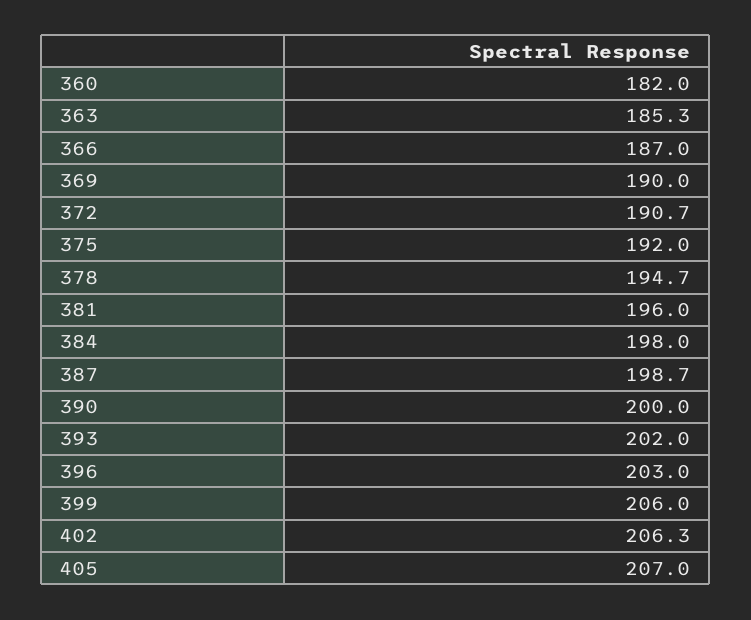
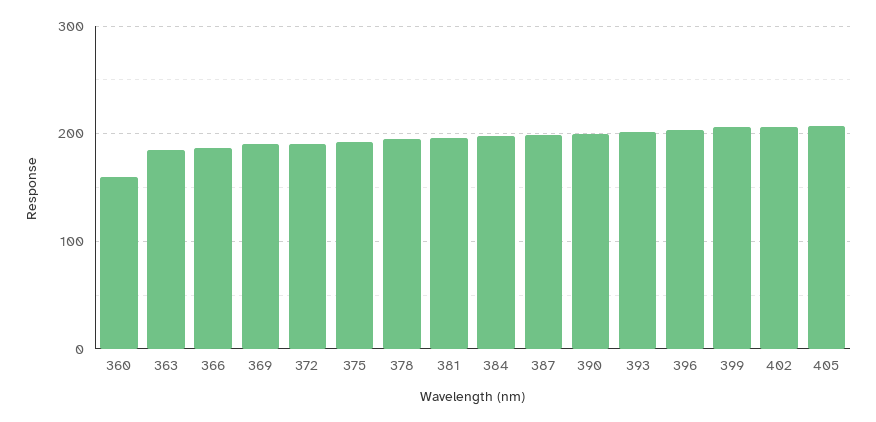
360: 182 -> 160

